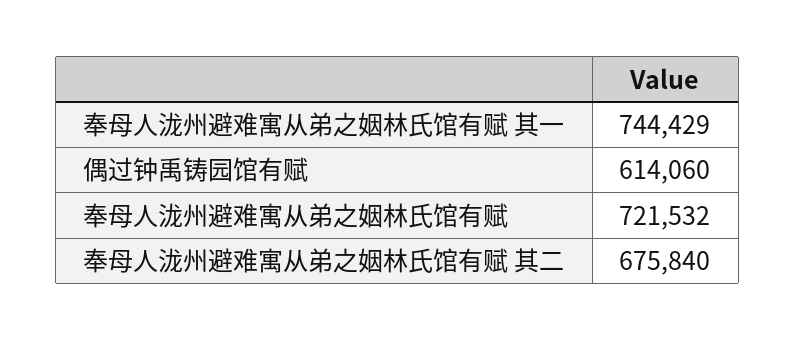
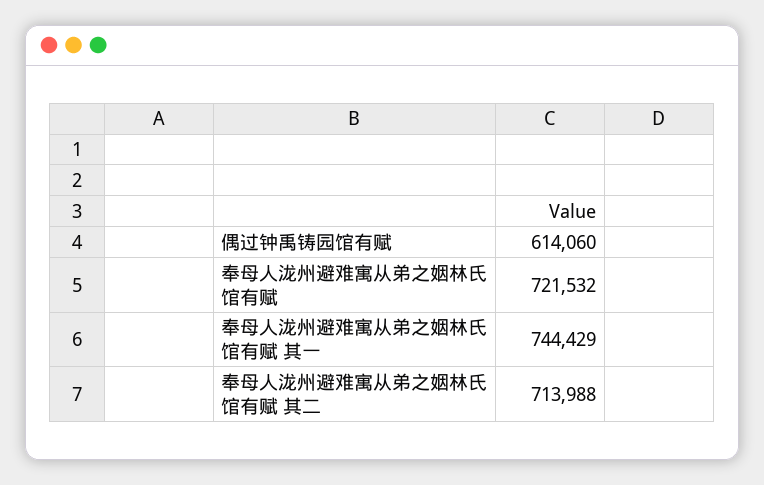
奉母人泷州避难寓从弟之姻林氏馆有赋 其二: 675840 -> 713988

